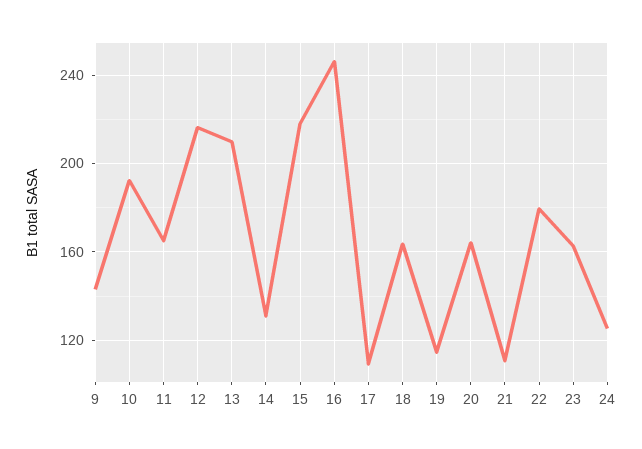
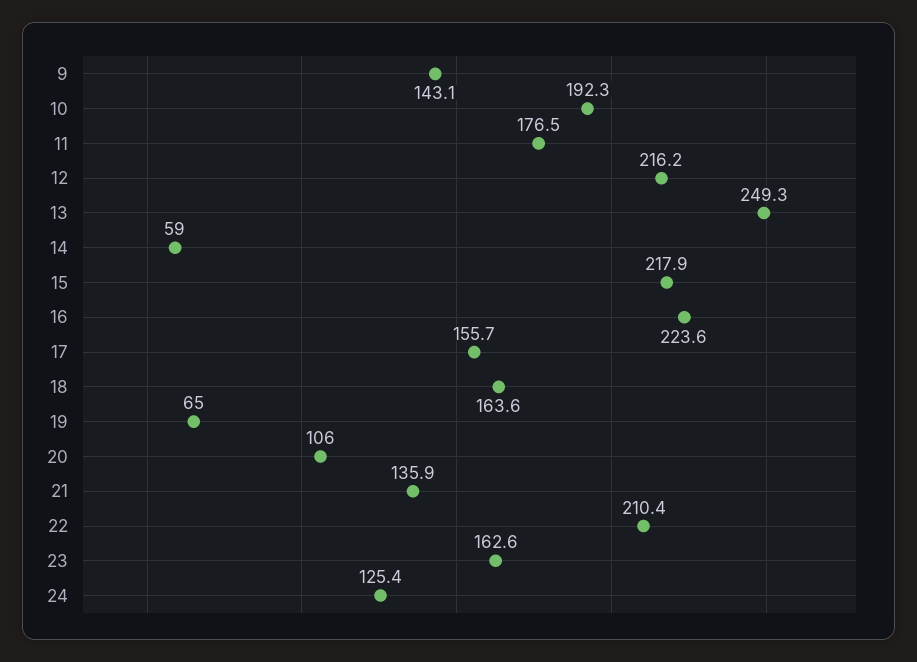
11: 165 -> 176.5
13: 210 -> 249.3
14: 130 -> 59
16: 245 -> 223.6
17: 110 -> 155.7
19: 115 -> 65
20: 165 -> 106
21: 110 -> 135.9
22: 180 -> 210.4

